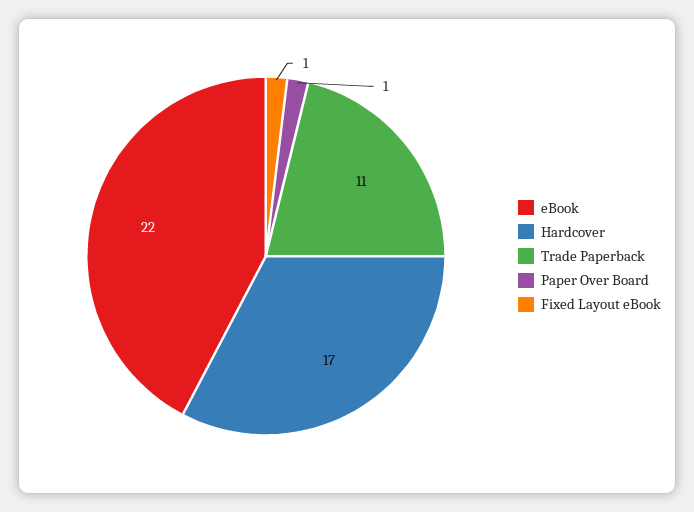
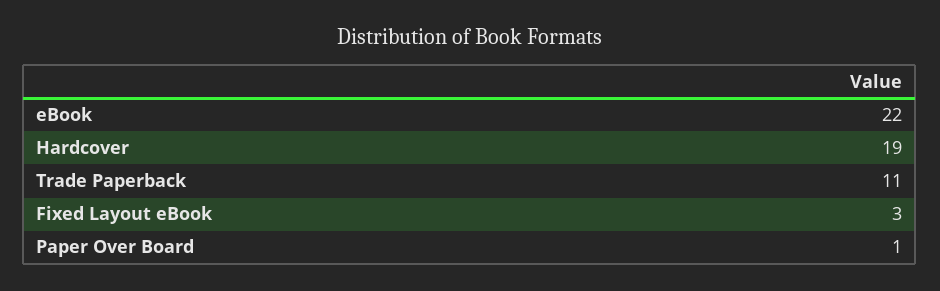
Hardcover: 17 -> 19
Fixed Layout eBook: 1 -> 3

